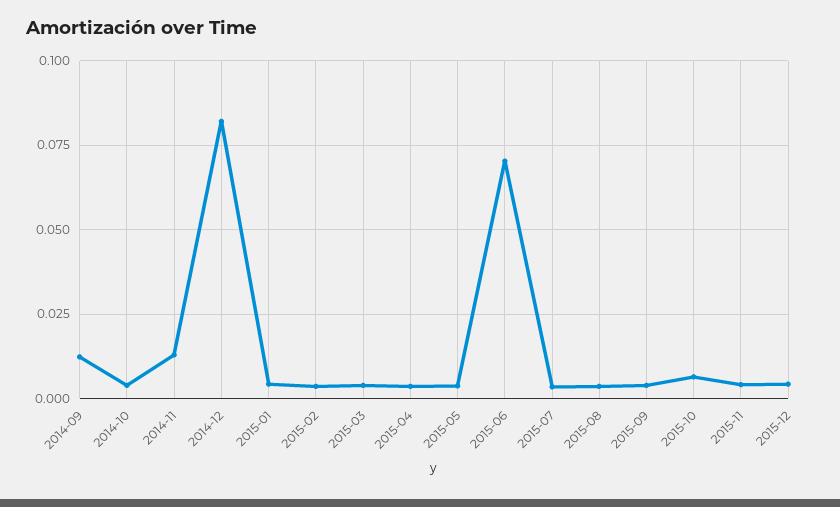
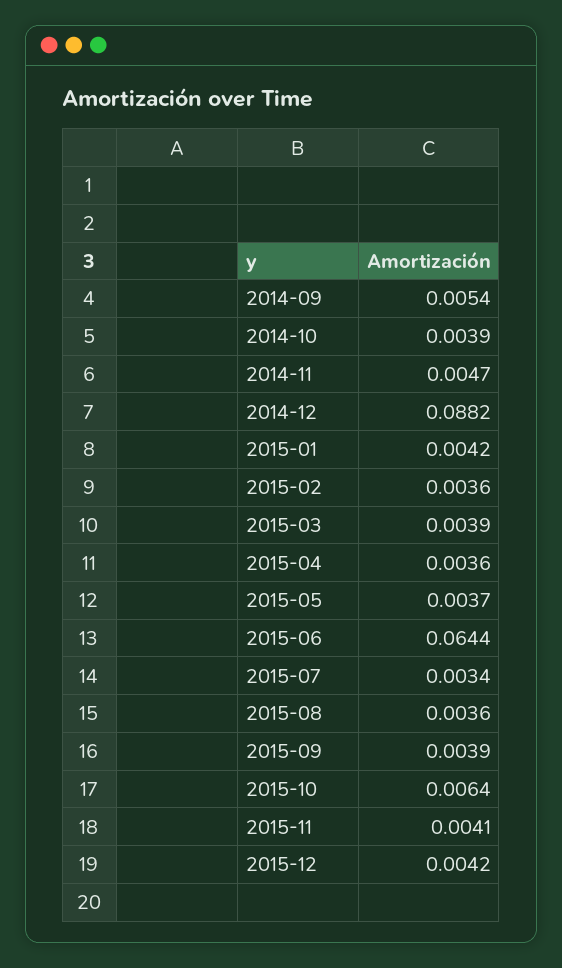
2014-09: 0.0125 -> 0.0054
2014-11: 0.0125 -> 0.0047
2014-12: 0.0825 -> 0.0882
2015-06: 0.07 -> 0.0644

